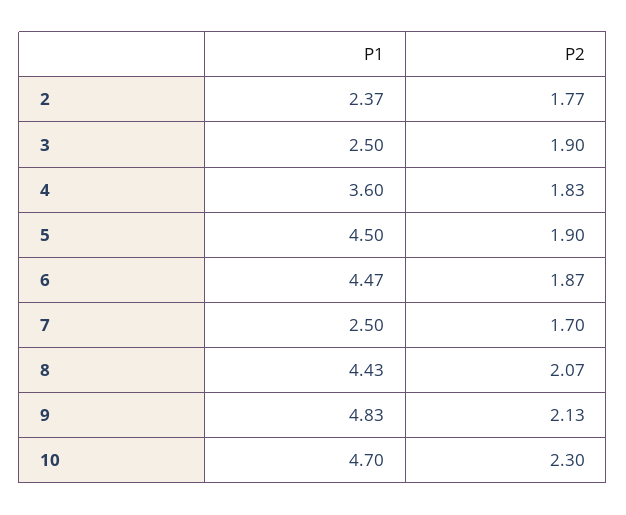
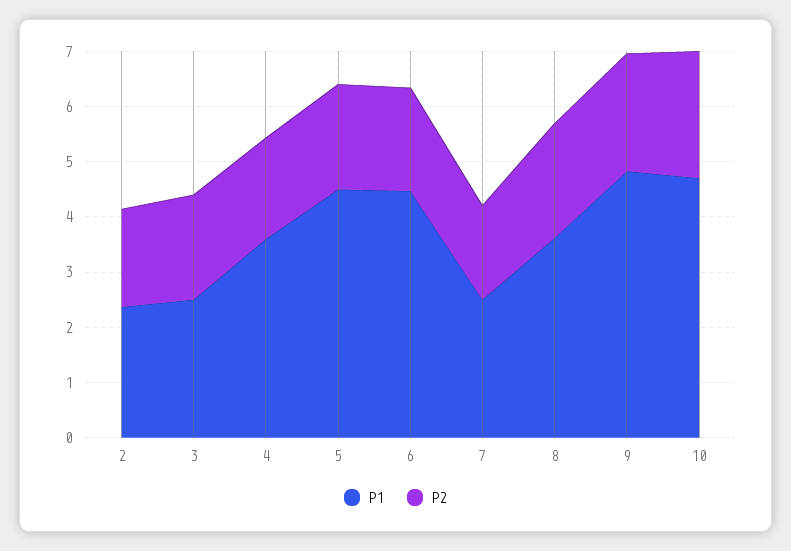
P1, 8: 4.43 -> 3.6

